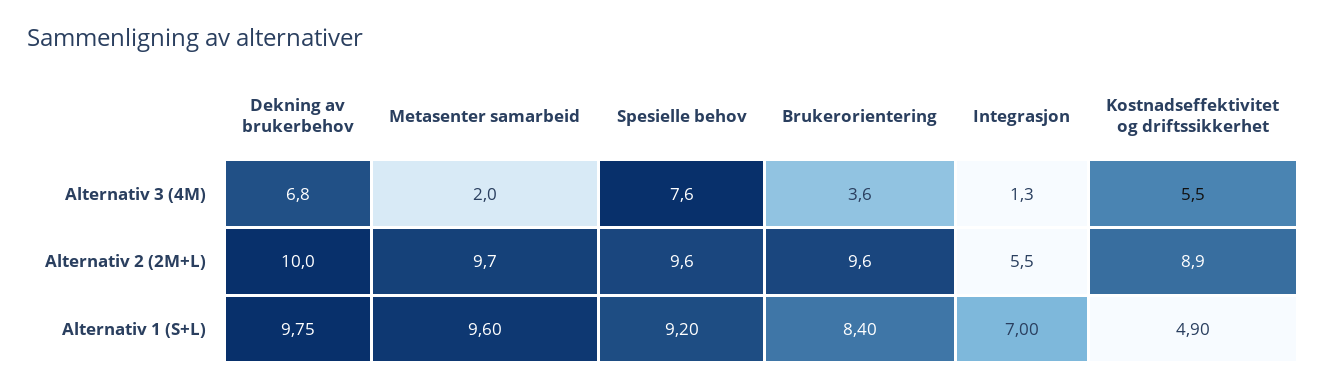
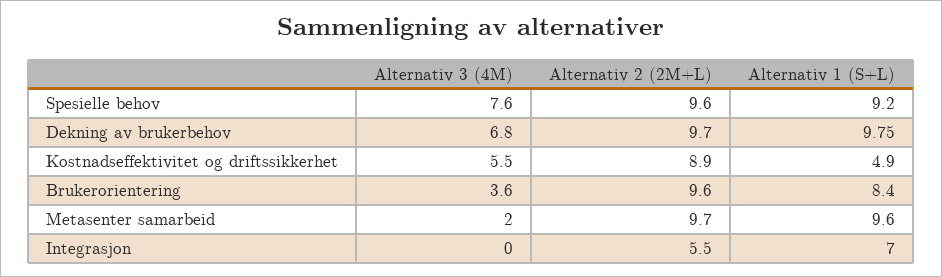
Integrasjon, Alternativ 3 (4M): 1.3 -> 0
Dekning av brukerbehov, Alternativ 2 (2M+L): 10 -> 9.7

